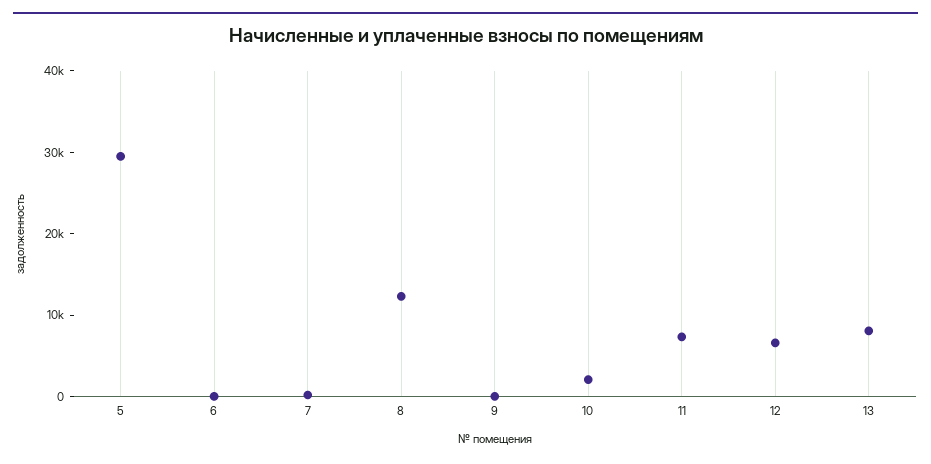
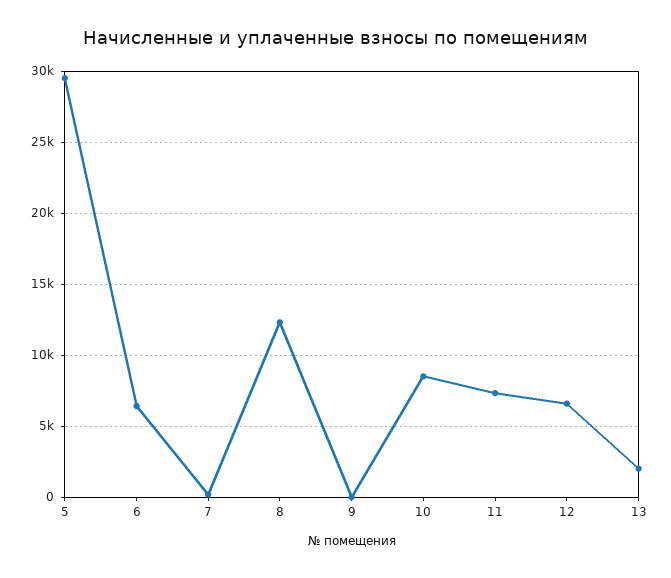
6: 0 -> 6500
10: 2000 -> 8500
13: 8000 -> 2000

